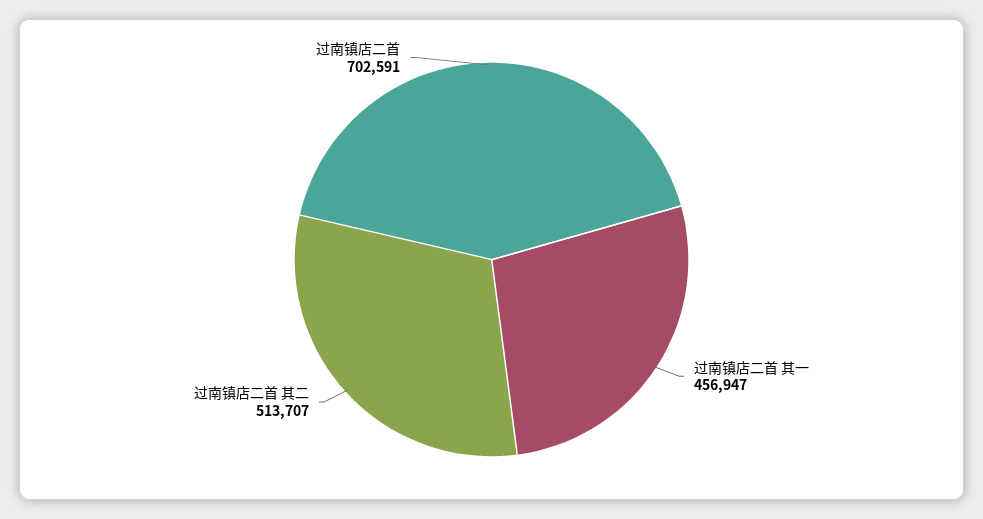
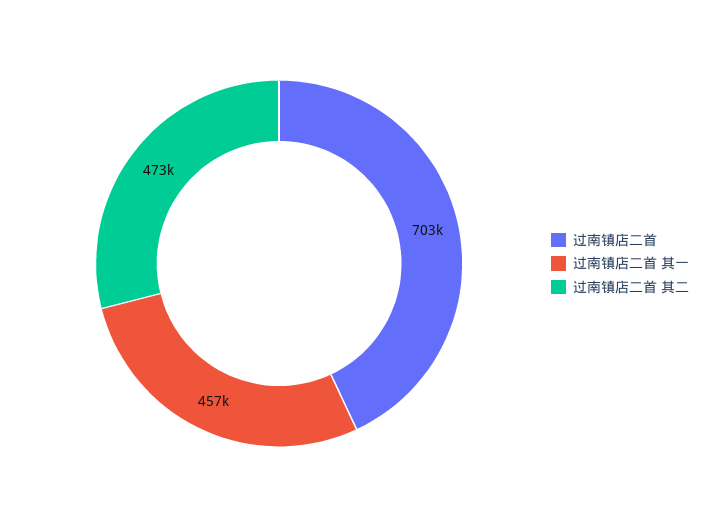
过南镇店二首 其二: 513707 -> 473000

